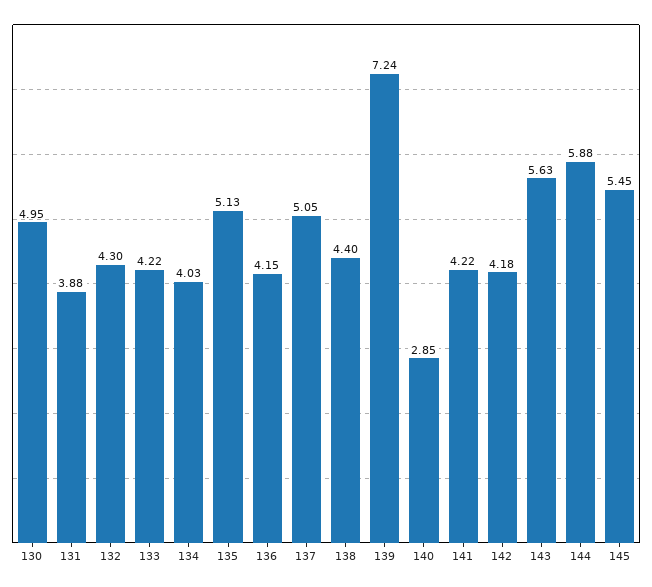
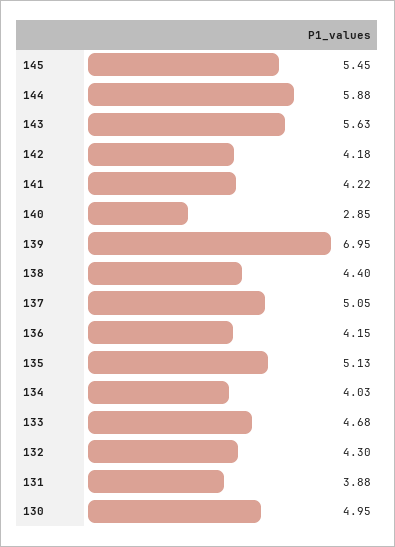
133: 4.22 -> 4.68
139: 7.24 -> 6.95

